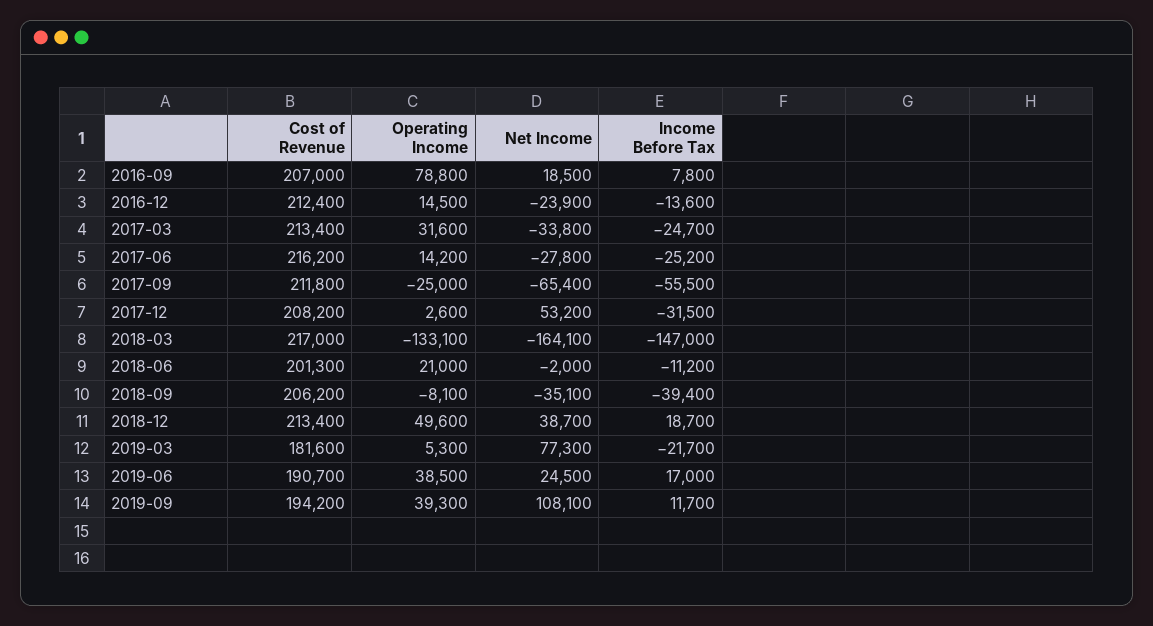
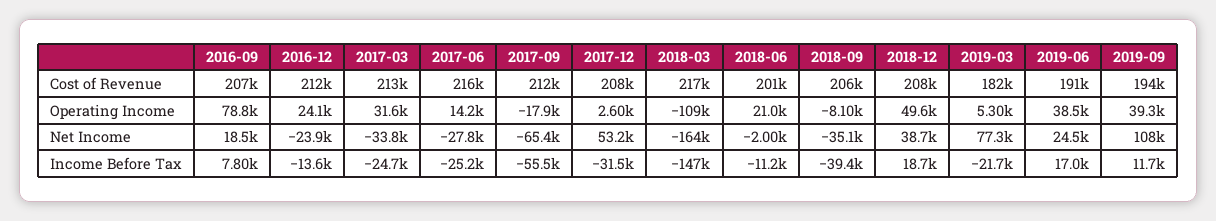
Operating Income, 2016-12: 14500 -> 24100
Operating Income, 2017-09: -25000 -> -17900
Operating Income, 2018-03: -133100 -> -109000
Cost of Revenue, 2018-12: 213400 -> 208000

